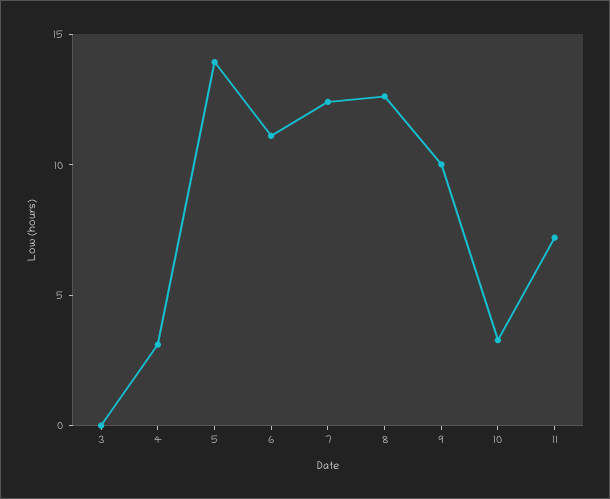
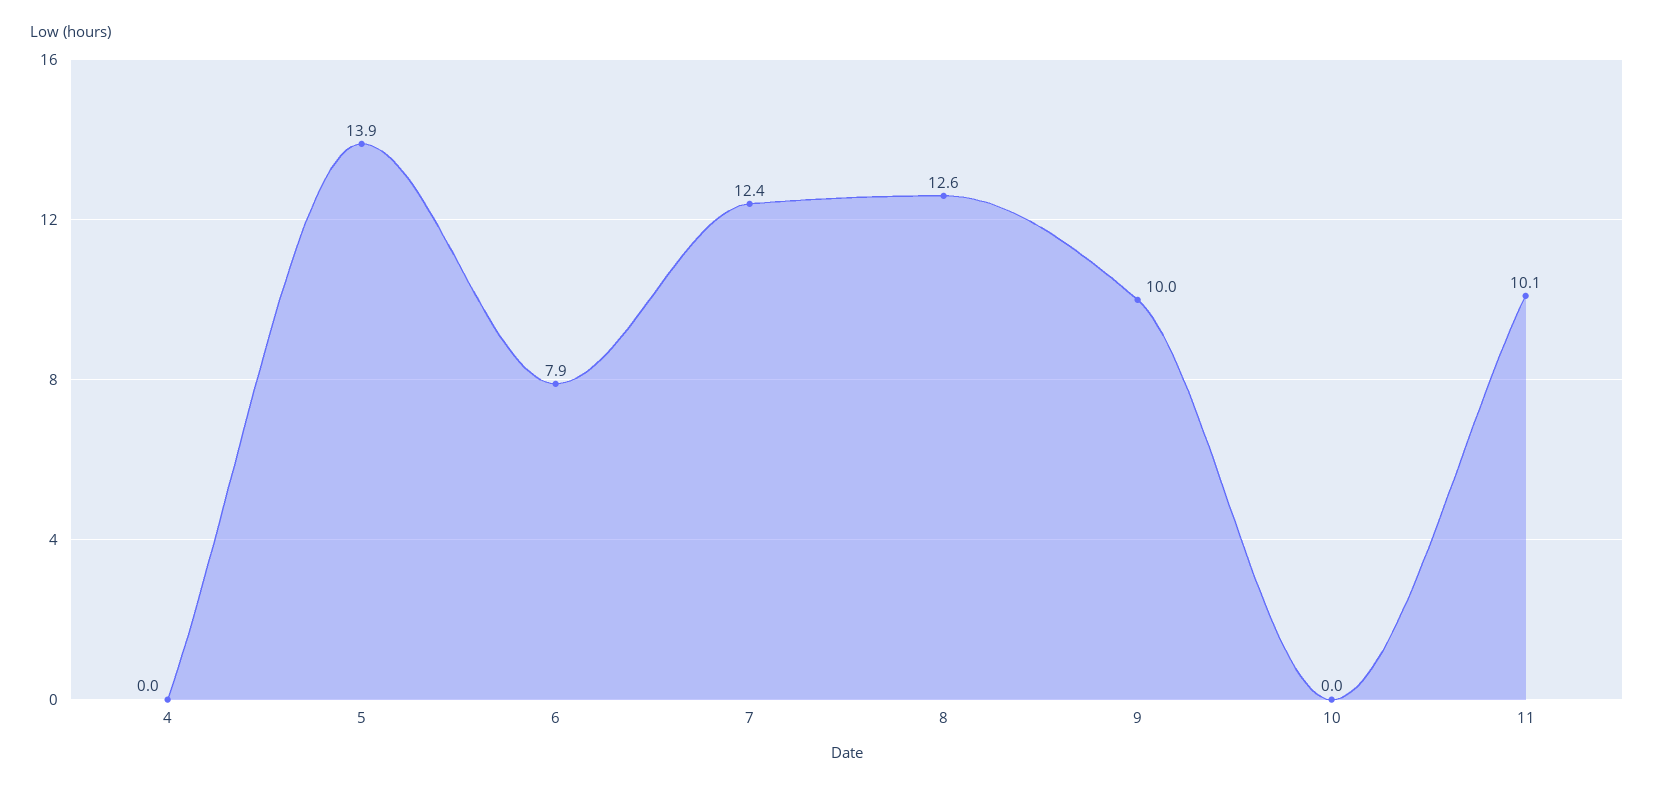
3: 0 -> none
4: 3 -> 0
6: 11 -> 7.9
10: 3 -> 0
11: 7 -> 10.1

